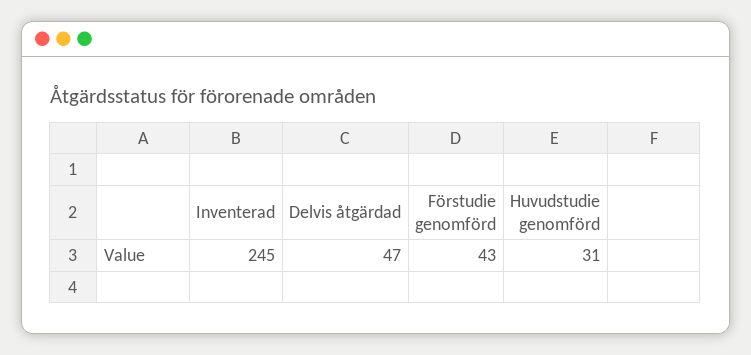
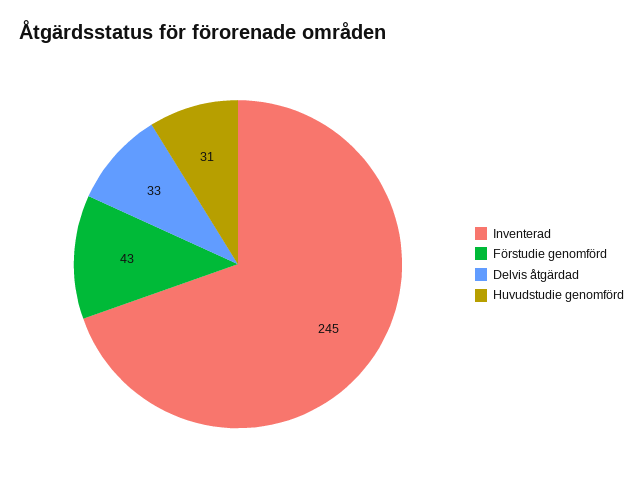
Delvis åtgärdad: 47 -> 33

